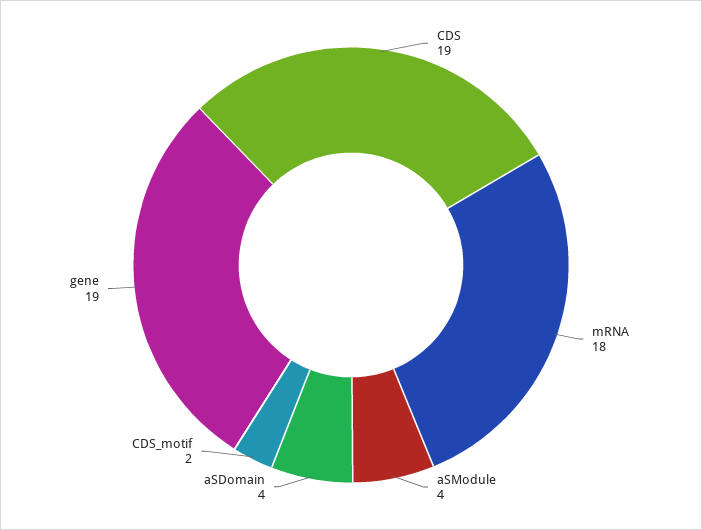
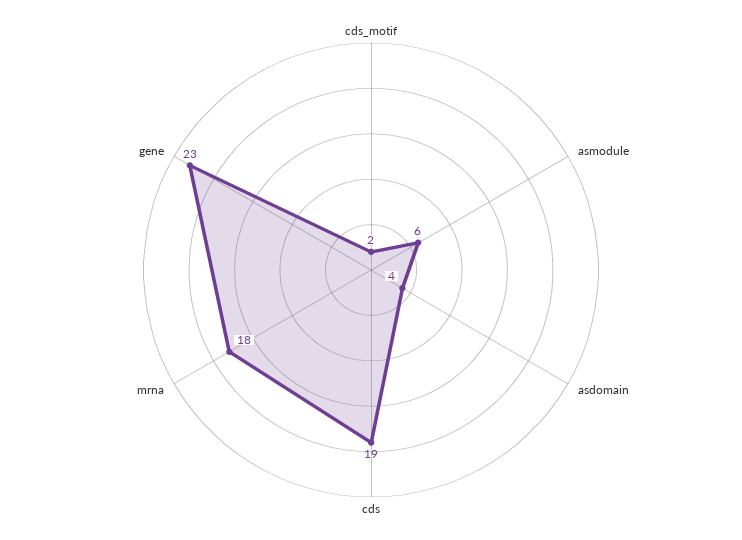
aSModule: 4 -> 6
gene: 19 -> 23

